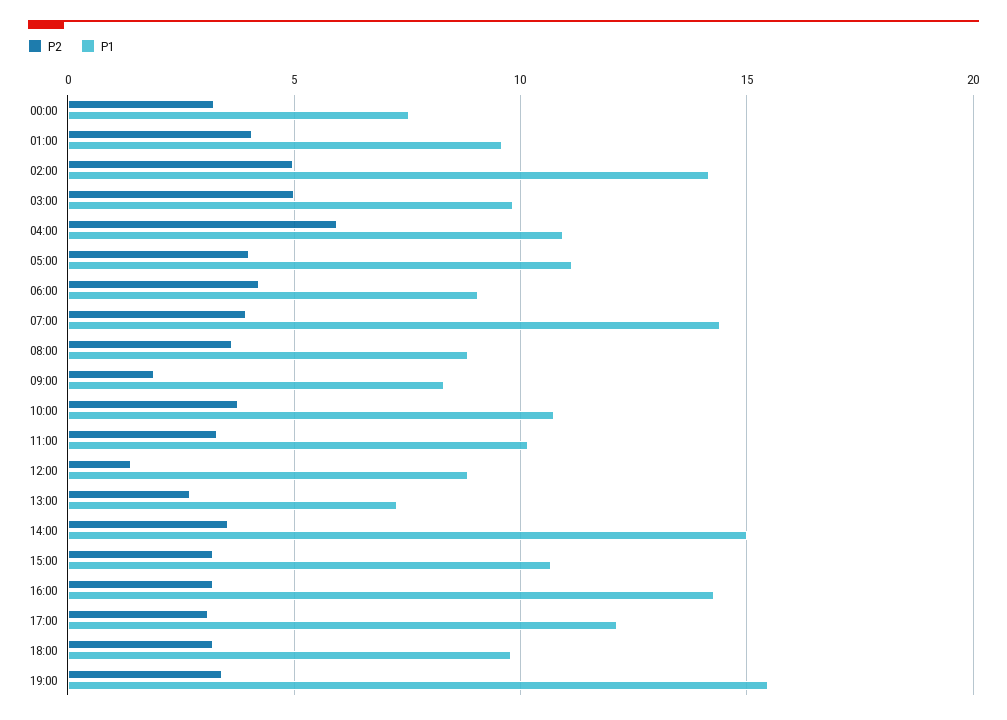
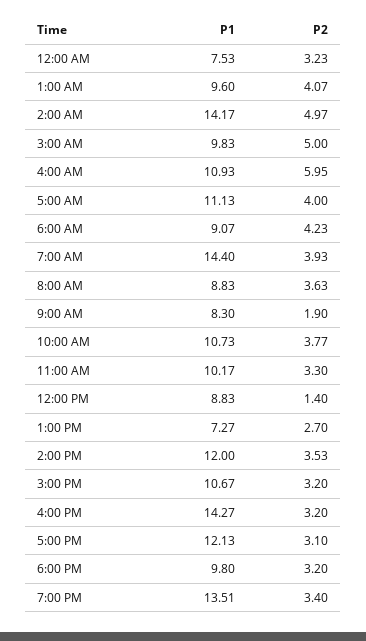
P1, 14:00: 15 -> 12
P1, 19:00: 15.5 -> 13.51

